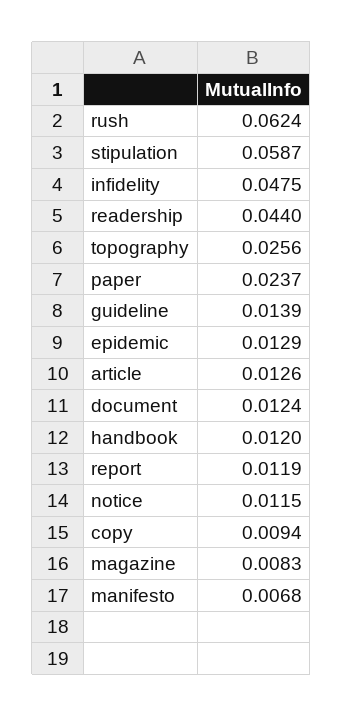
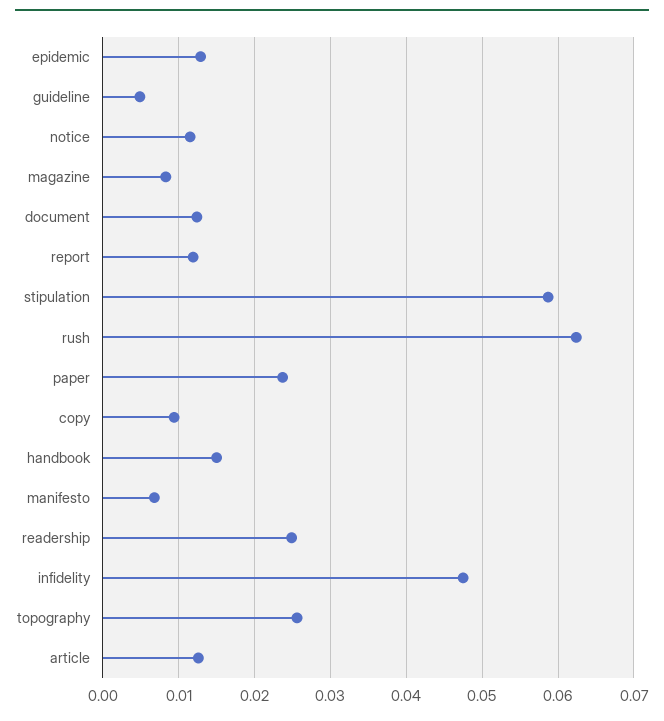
readership: 0.044 -> 0.025
guideline: 0.0139 -> 0.005
handbook: 0.012 -> 0.015

